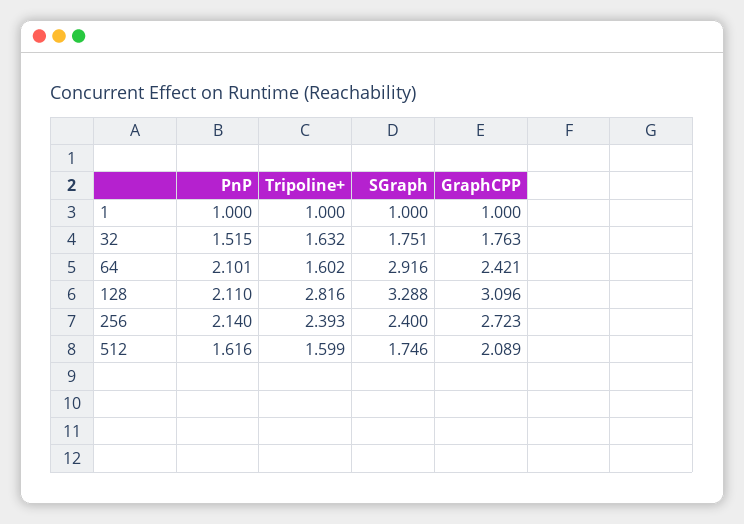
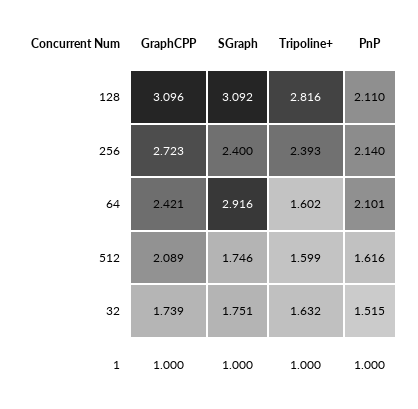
GraphCPP, 32: 1.763 -> 1.739
SGraph, 128: 3.288 -> 3.092

